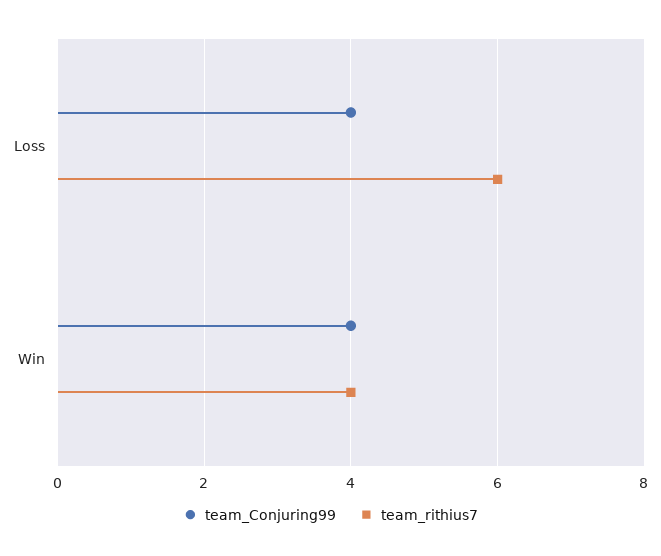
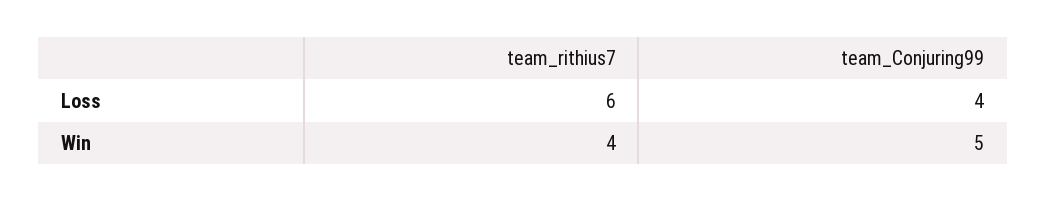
team_Conjuring99, Win: 4 -> 5

